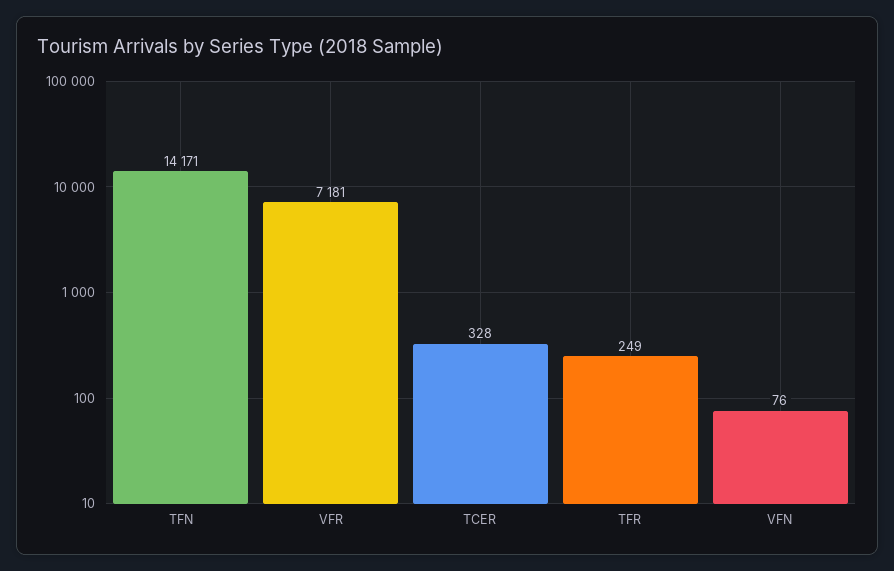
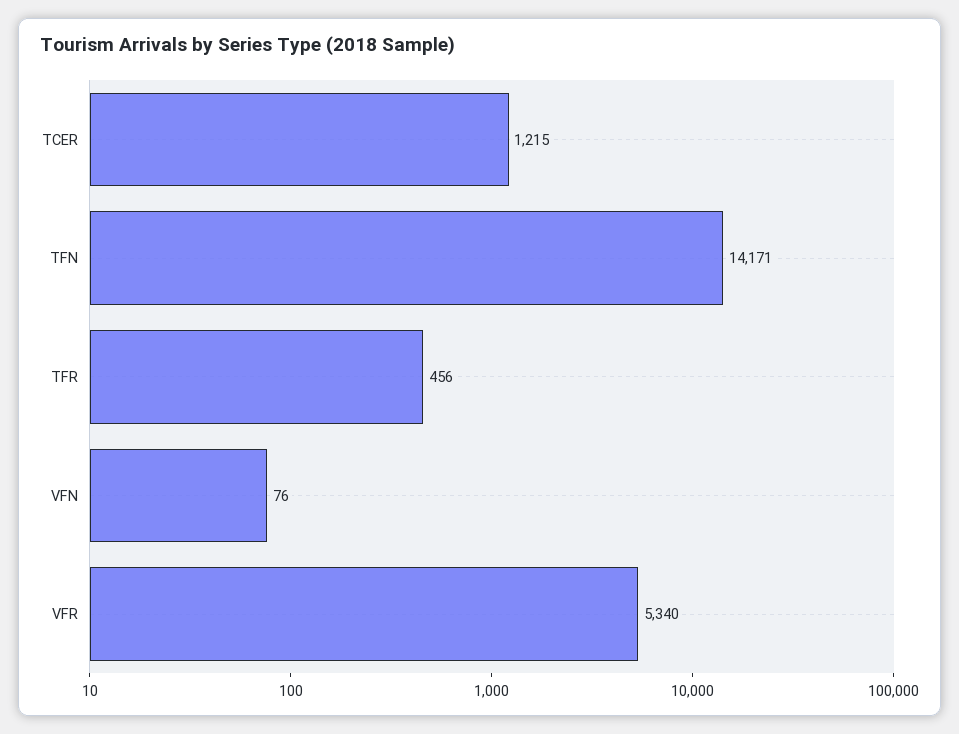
VFR: 7181 -> 5340
TCER: 328 -> 1215
TFR: 249 -> 456

